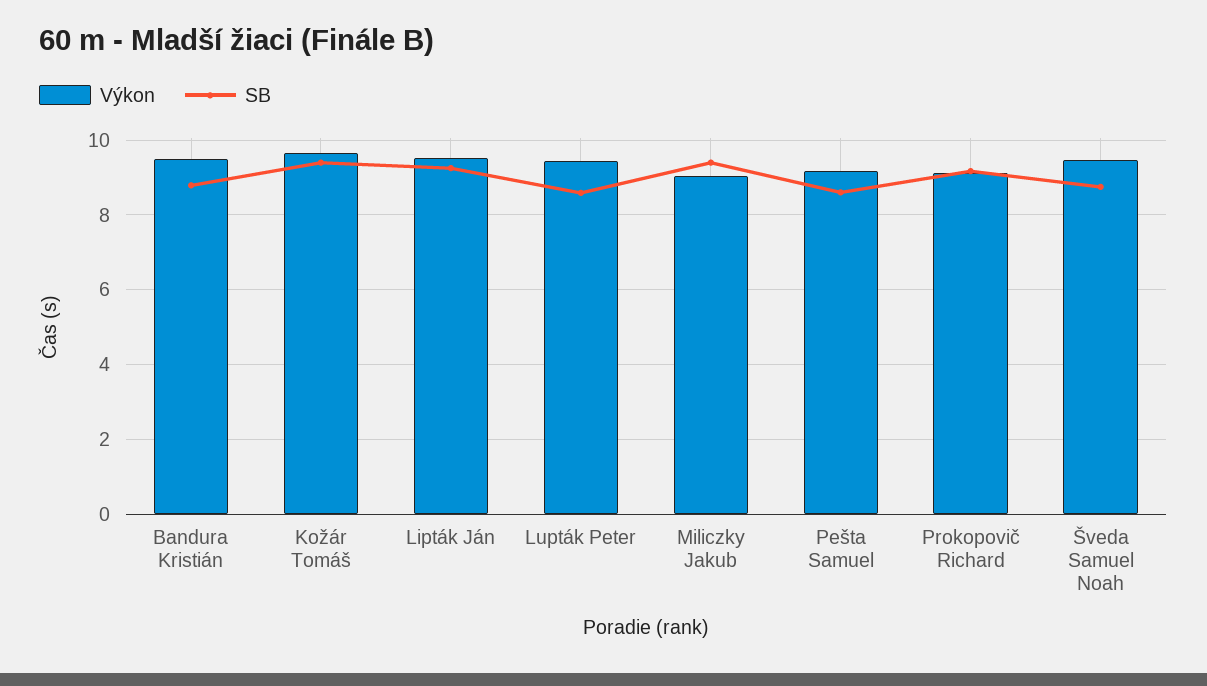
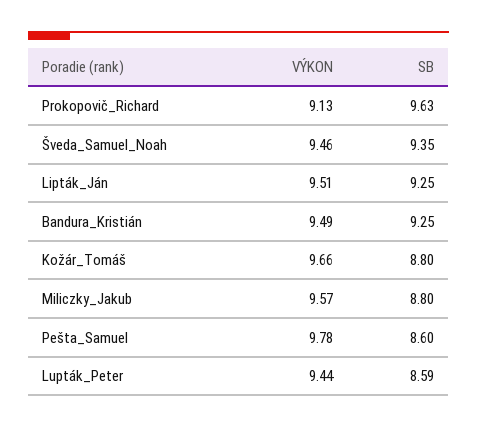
SB, Bandura Kristián: 8.8 -> 9.25
SB, Kožár Tomáš: 9.4 -> 8.8
Výkon, Miliczky Jakub: 9 -> 9.57
SB, Miliczky Jakub: 9.4 -> 8.8
Výkon, Pešta Samuel: 9.2 -> 9.78
SB, Prokopovič Richard: 9.2 -> 9.63
SB, Šveda Samuel Noah: 8.8 -> 9.35

